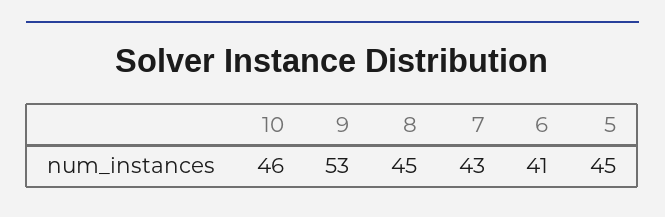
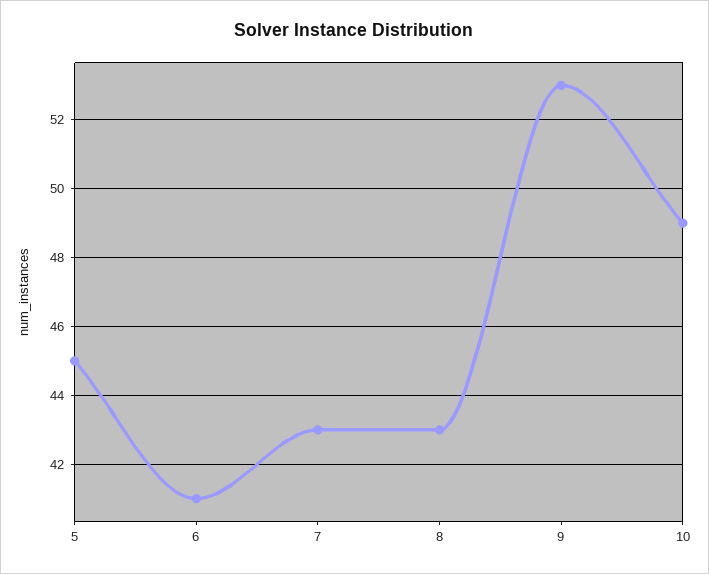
10: 46 -> 49
8: 45 -> 43

